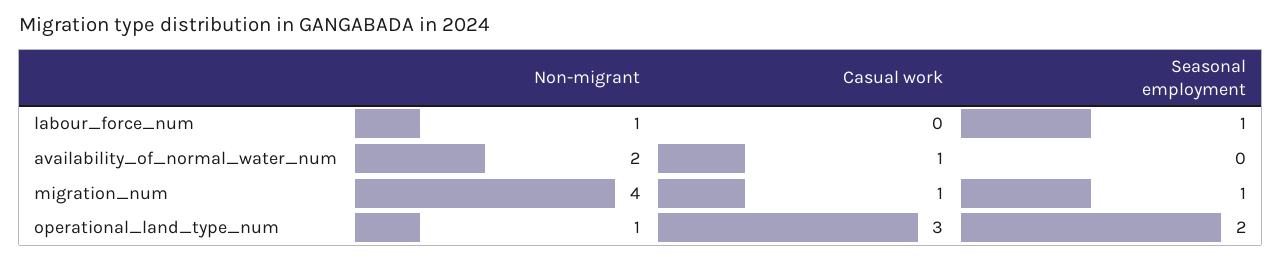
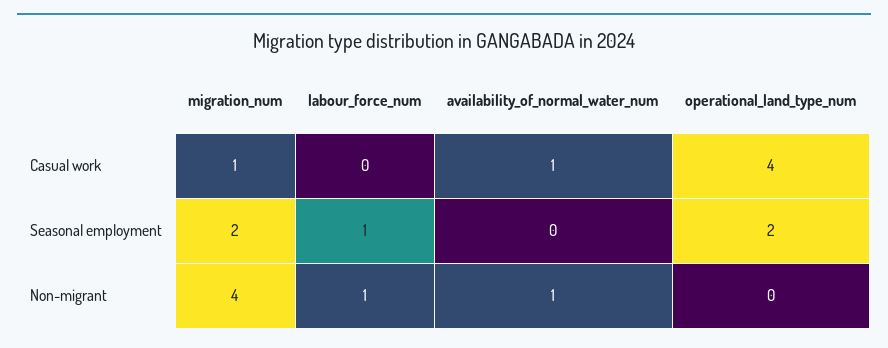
Non-migrant, availability_of_normal_water_num: 2 -> 1
Seasonal employment, migration_num: 1 -> 2
Non-migrant, operational_land_type_num: 1 -> 0
Casual work, operational_land_type_num: 3 -> 4

